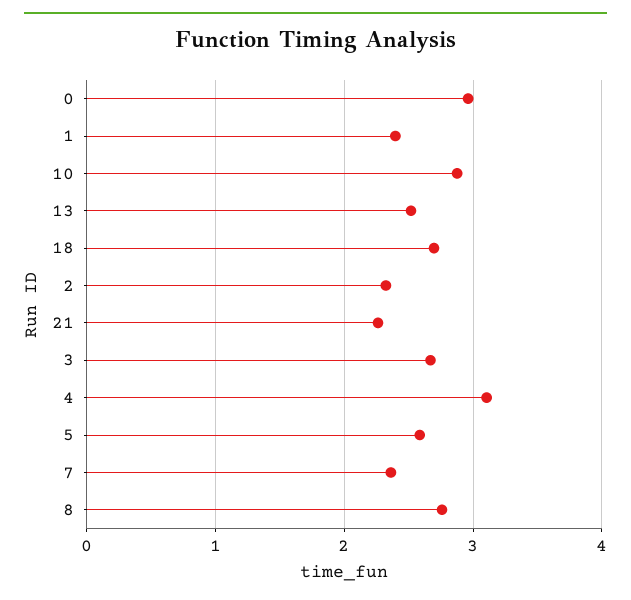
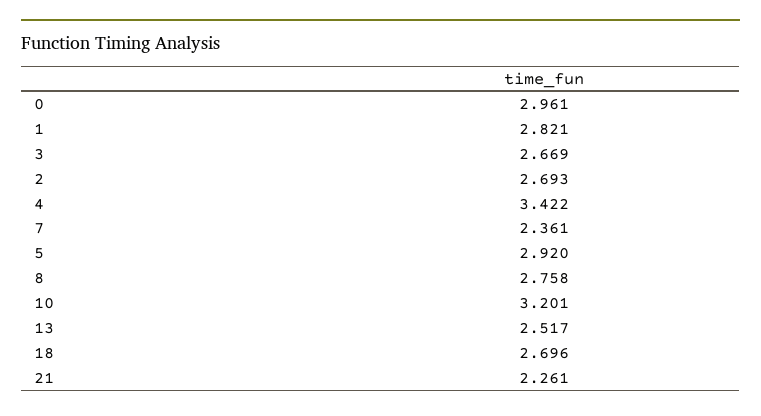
1: 2.4 -> 2.821
10: 2.9 -> 3.201
2: 2.3 -> 2.693
4: 3.1 -> 3.422
5: 2.6 -> 2.92

